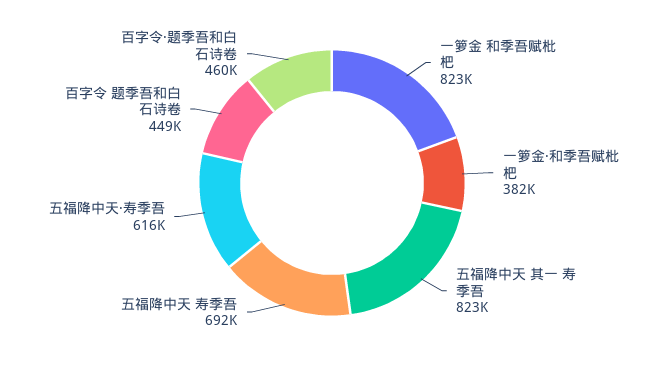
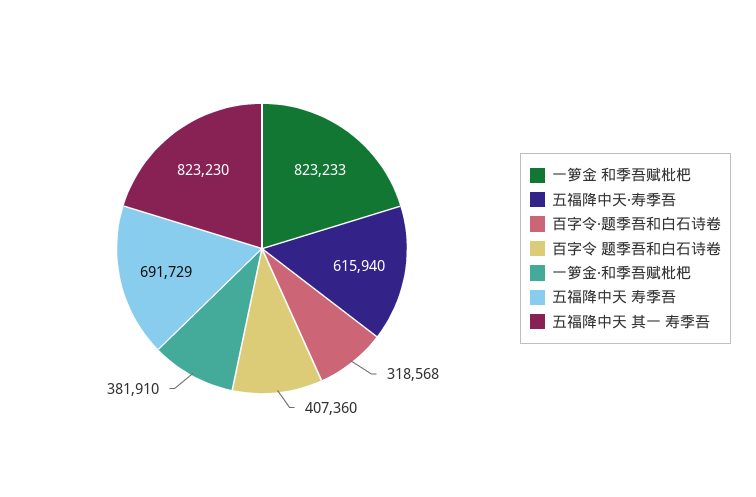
百字令 题季吾和白石诗卷: 449000 -> 407360
百字令·题季吾和白石诗卷: 460000 -> 318568

